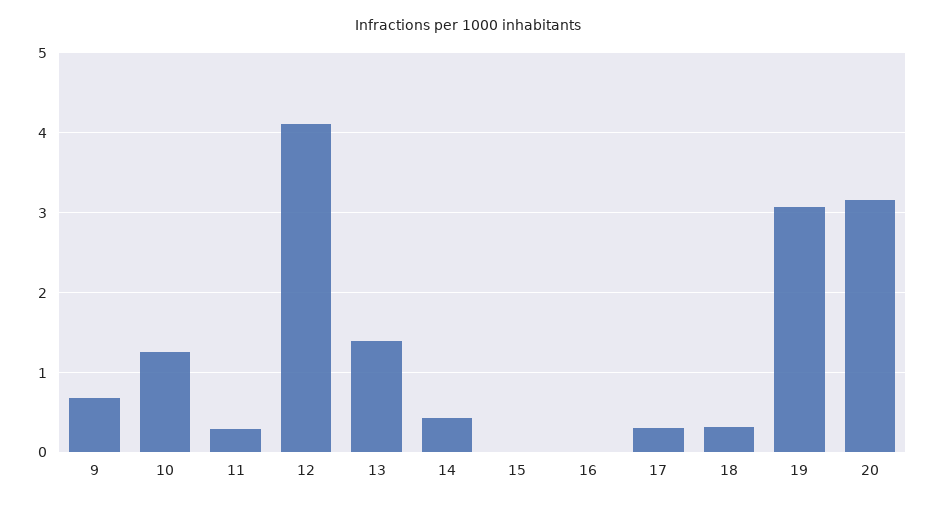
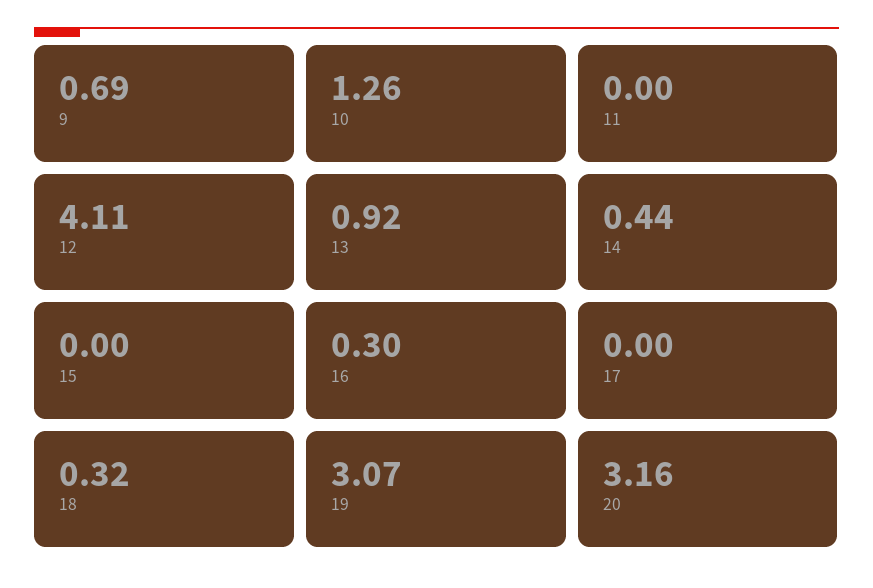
11: 0.3 -> 0
13: 1.4 -> 0.92
16: 0 -> 0.3
17: 0.3 -> 0

